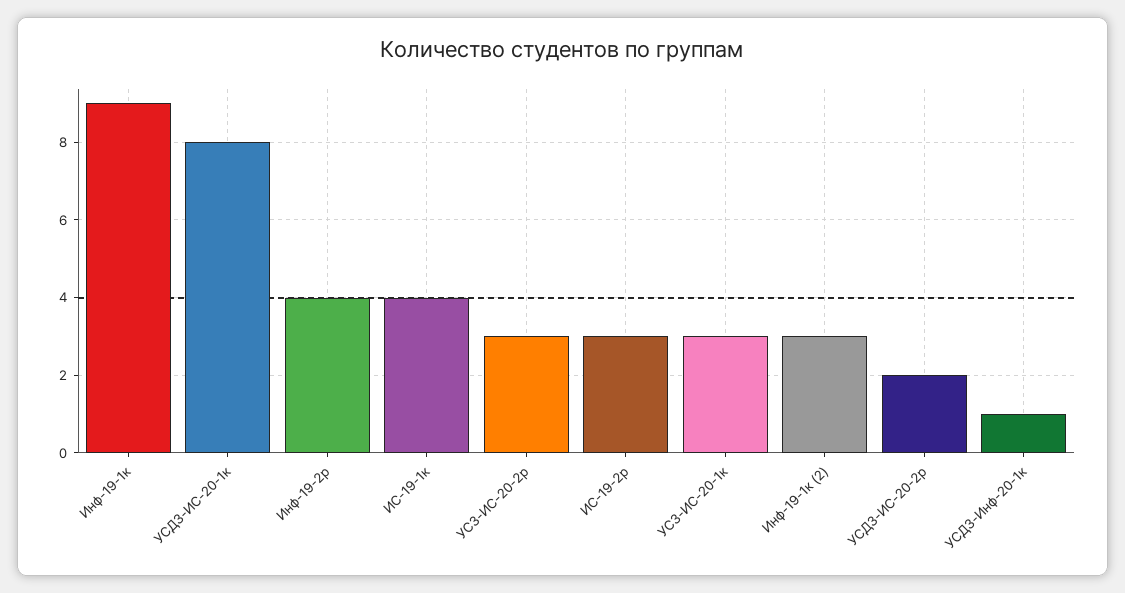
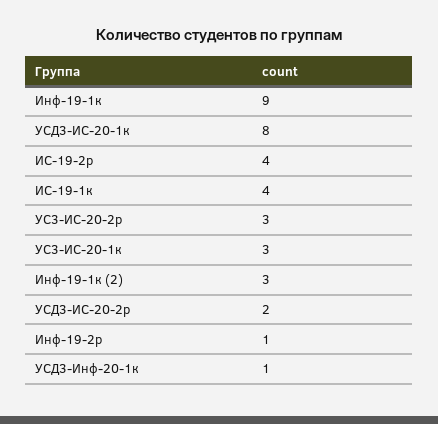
Инф-19-2р: 4 -> 1
ИС-19-2р: 3 -> 4

